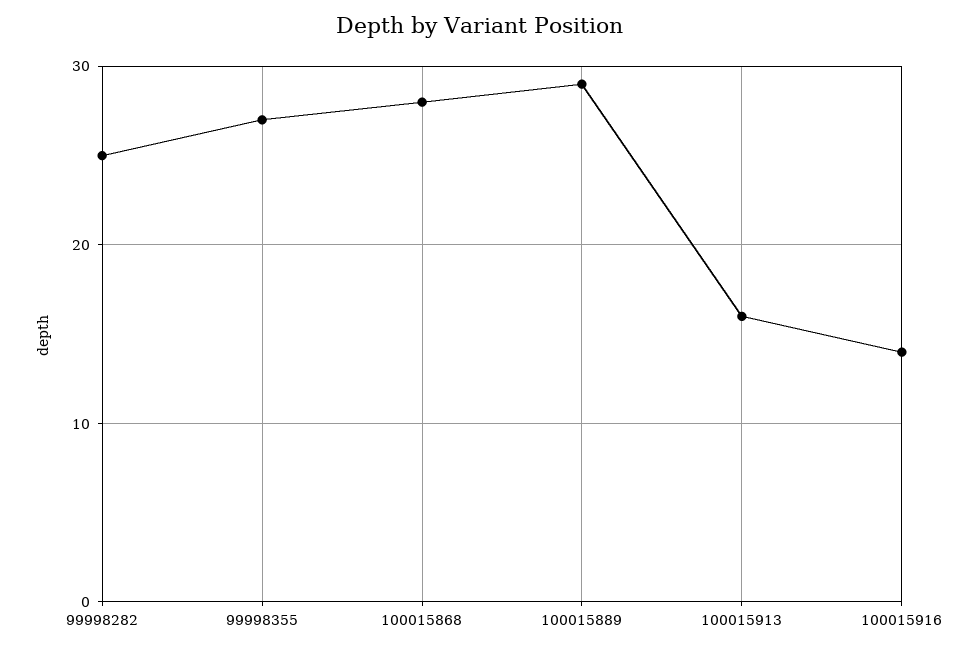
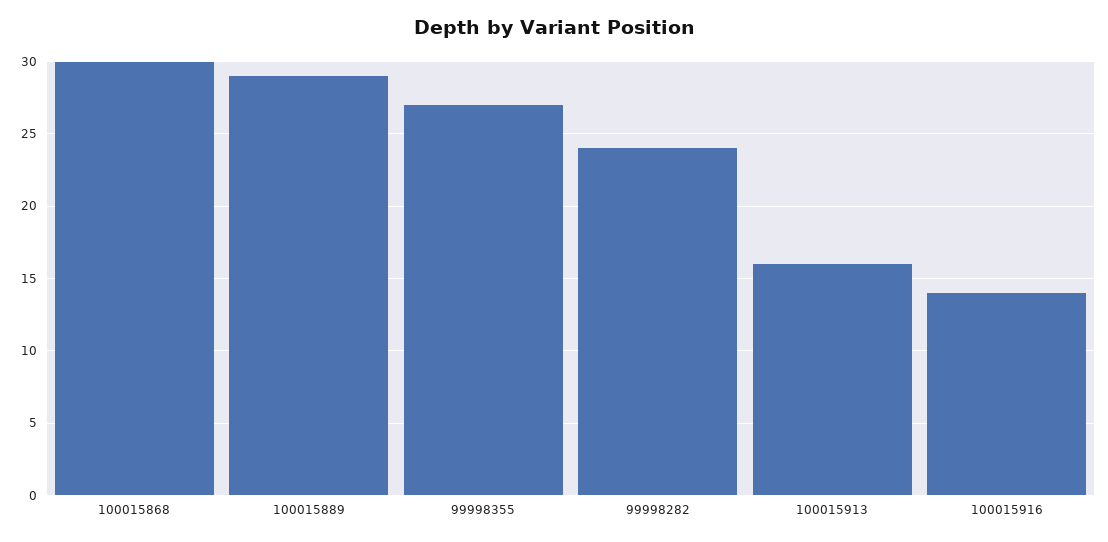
99998282: 25 -> 24
100015868: 28 -> 30

